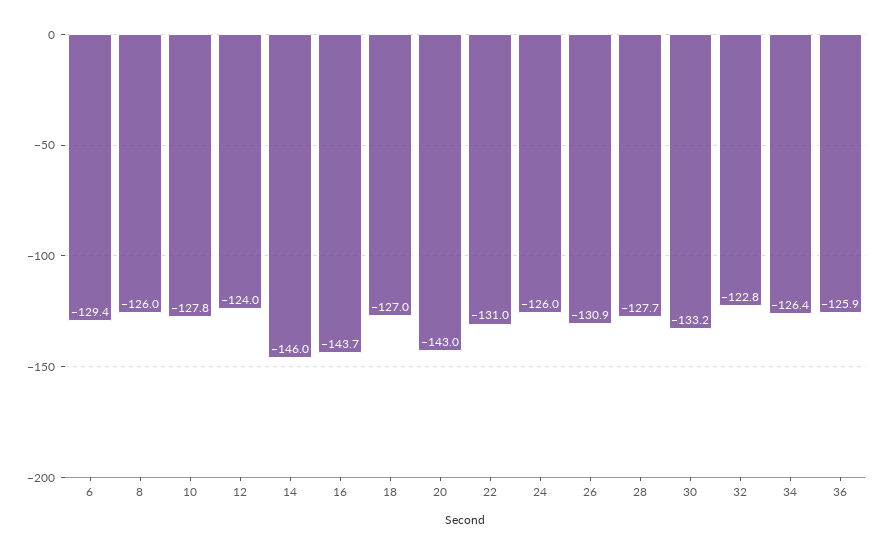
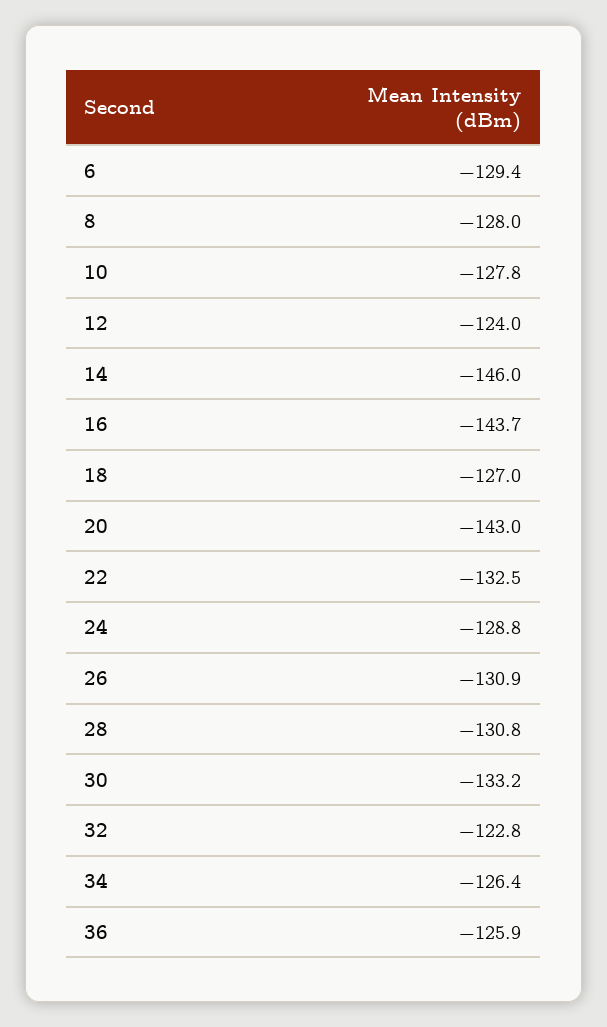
8: -126 -> -128
22: -131 -> -132.5
24: -126 -> -128.8
28: -127.7 -> -130.8

